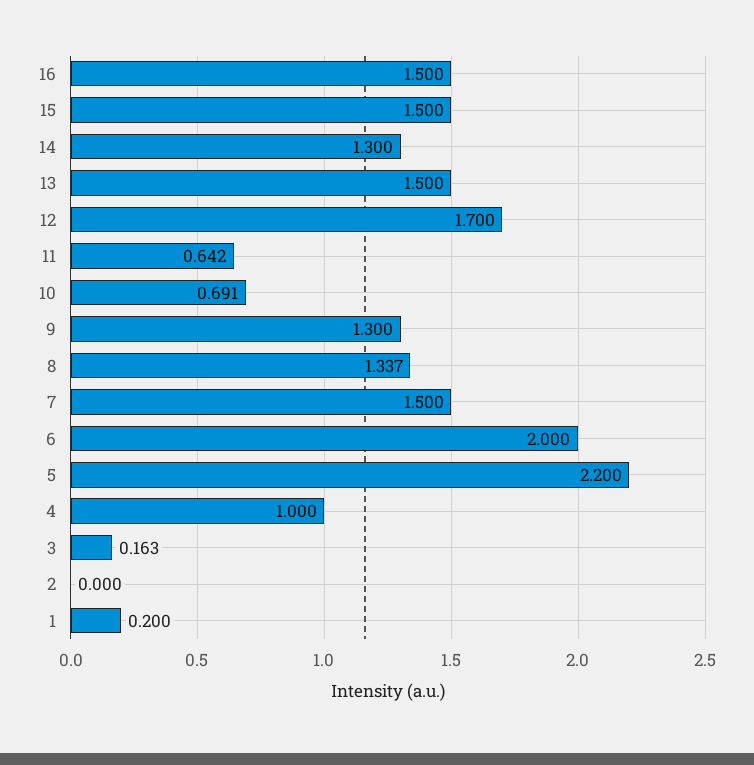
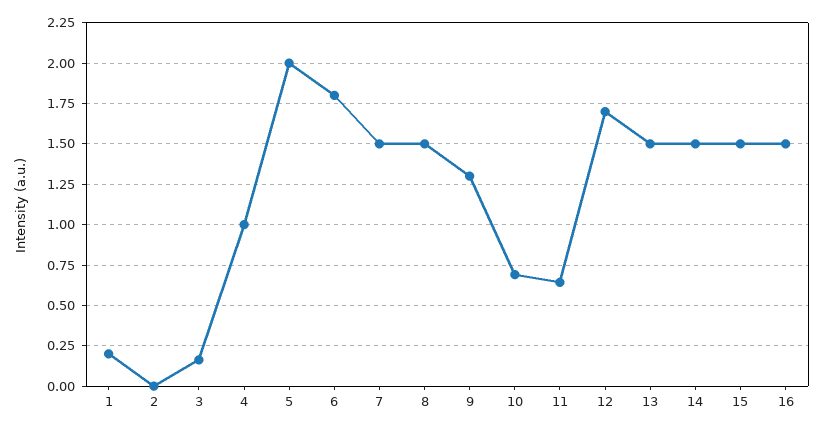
14: 1.3 -> 1.5
8: 1.337 -> 1.5
6: 2 -> 1.8
5: 2.2 -> 2

